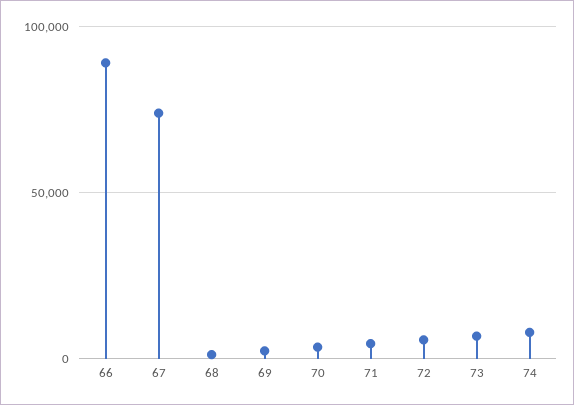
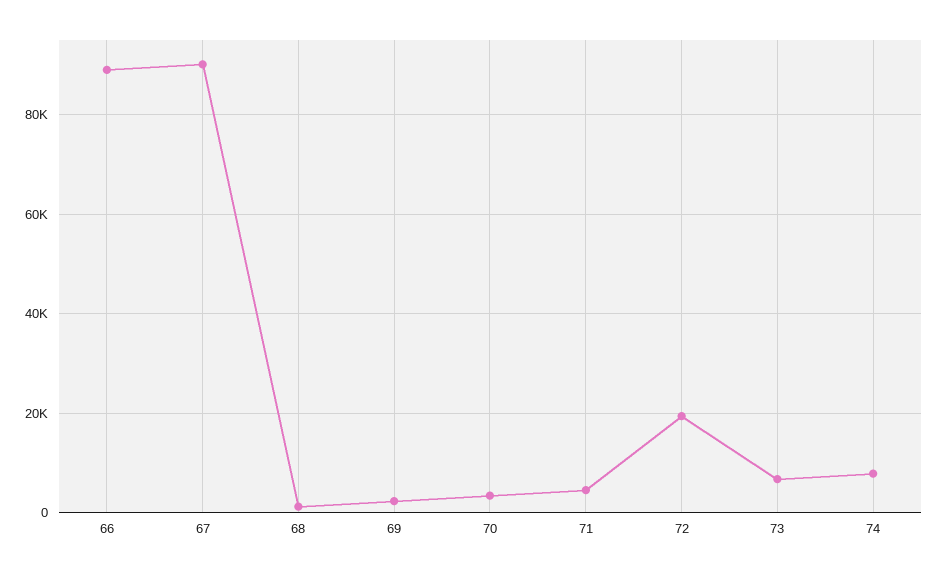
67: 75000 -> 90000
72: 5000 -> 20000

